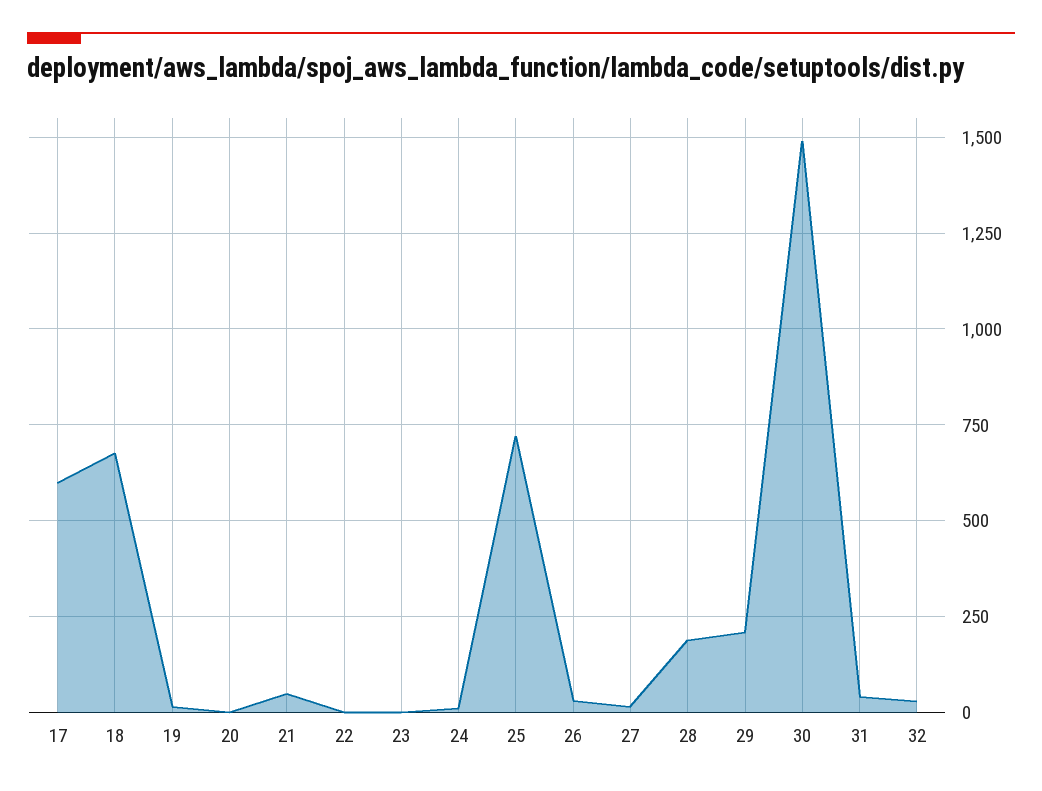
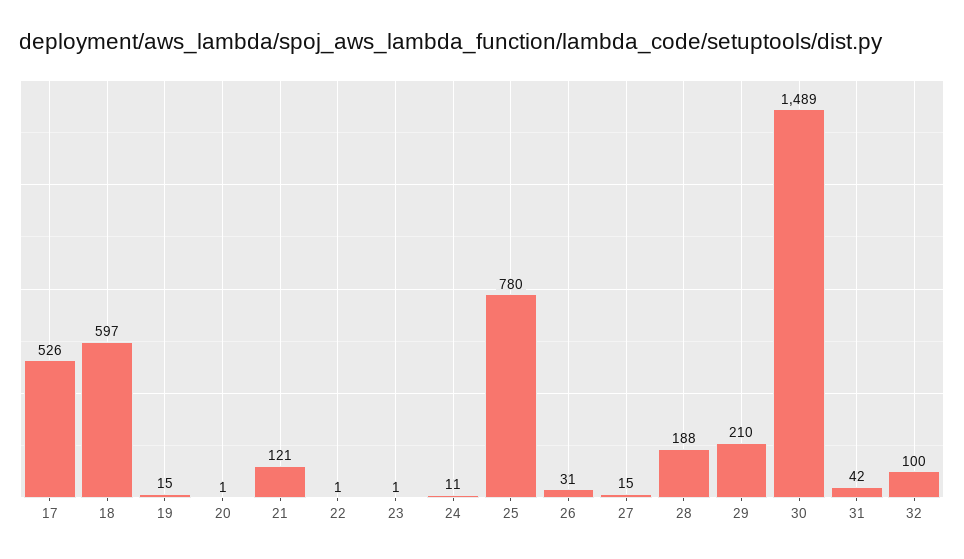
17: 600 -> 526
18: 675 -> 597
21: 50 -> 121
25: 725 -> 780
32: 25 -> 100

